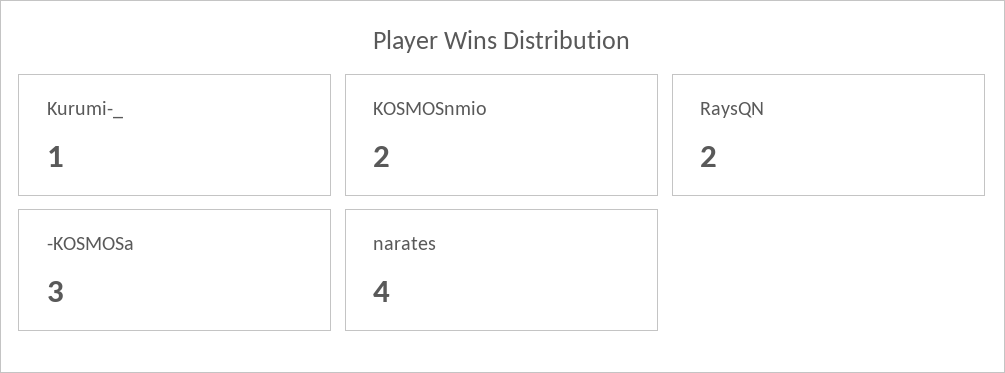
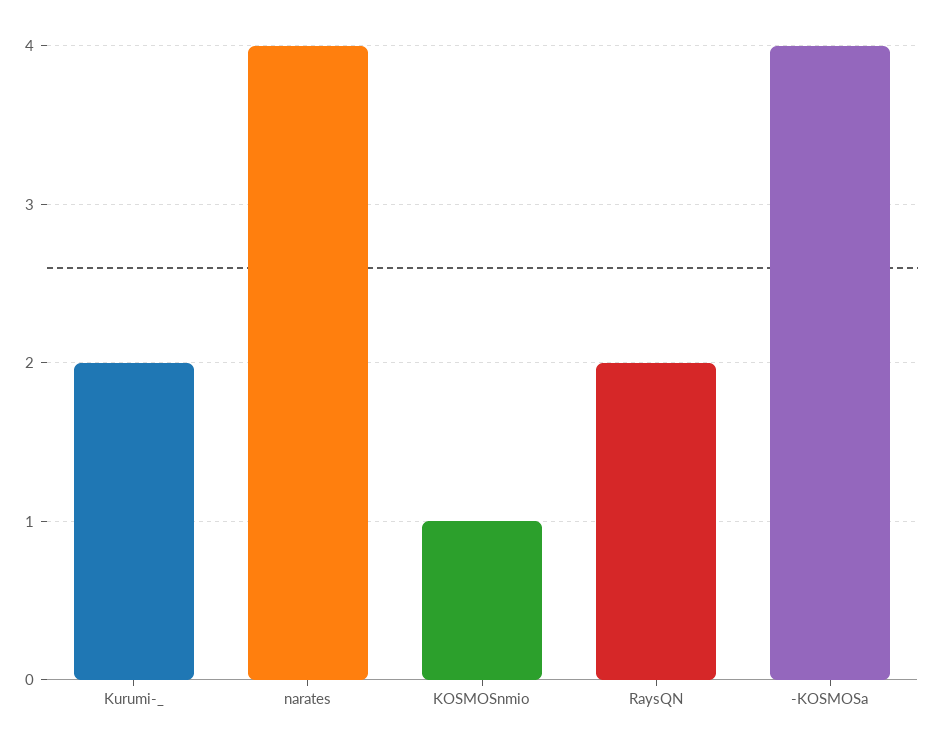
Kurumi-_: 1 -> 2
KOSMOSnmio: 2 -> 1
-KOSMOSa: 3 -> 4

